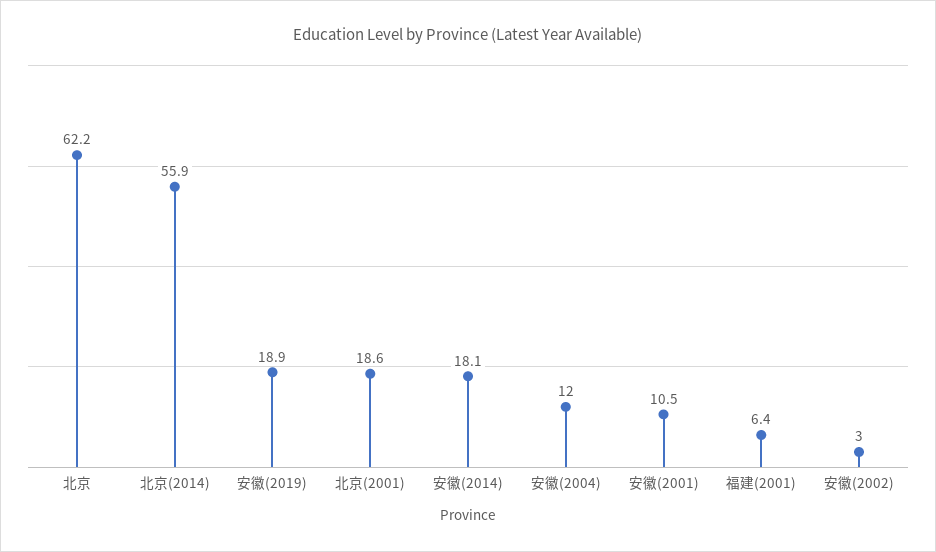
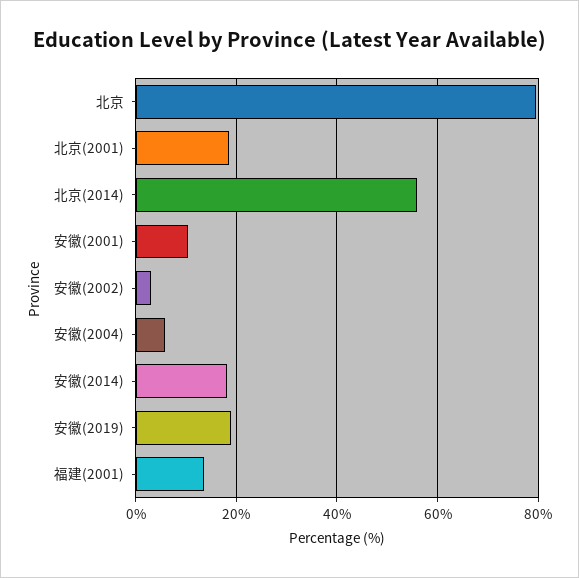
北京: 62.2 -> 80
安徽(2004): 12 -> 6
福建(2001): 6.4 -> 14

